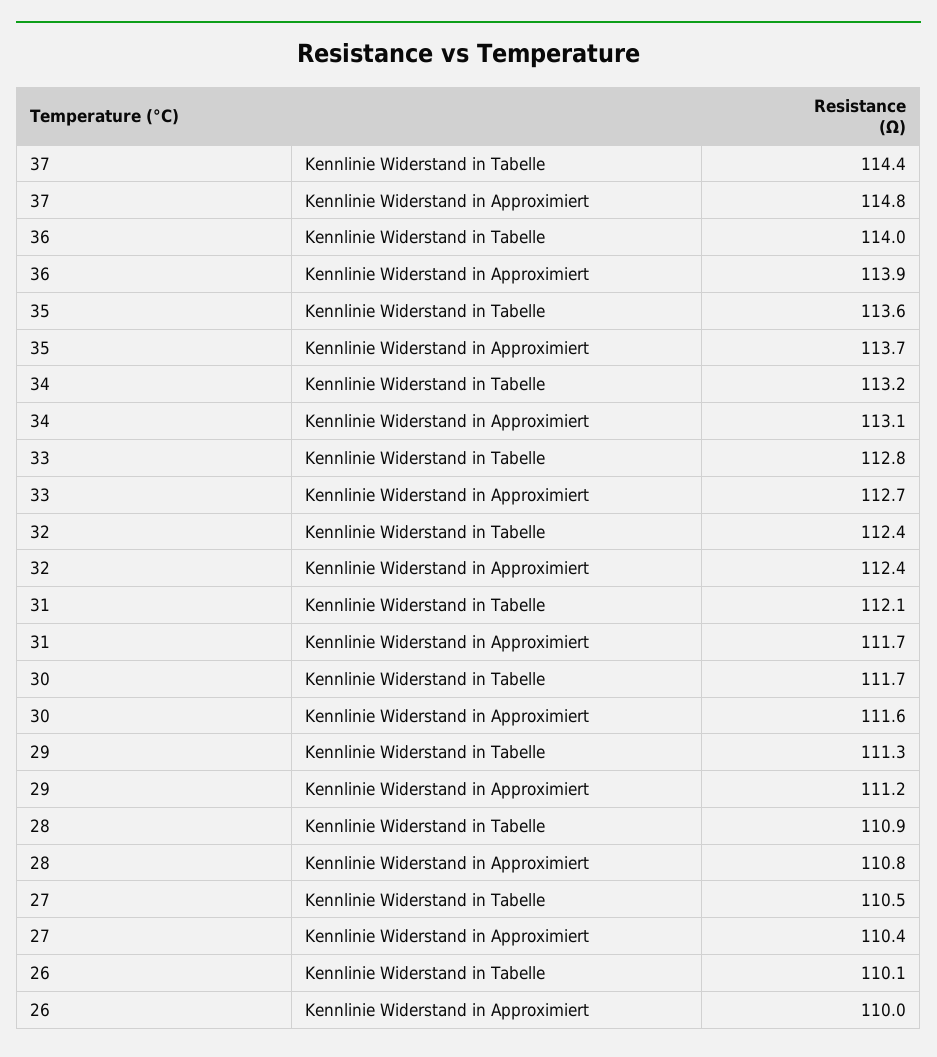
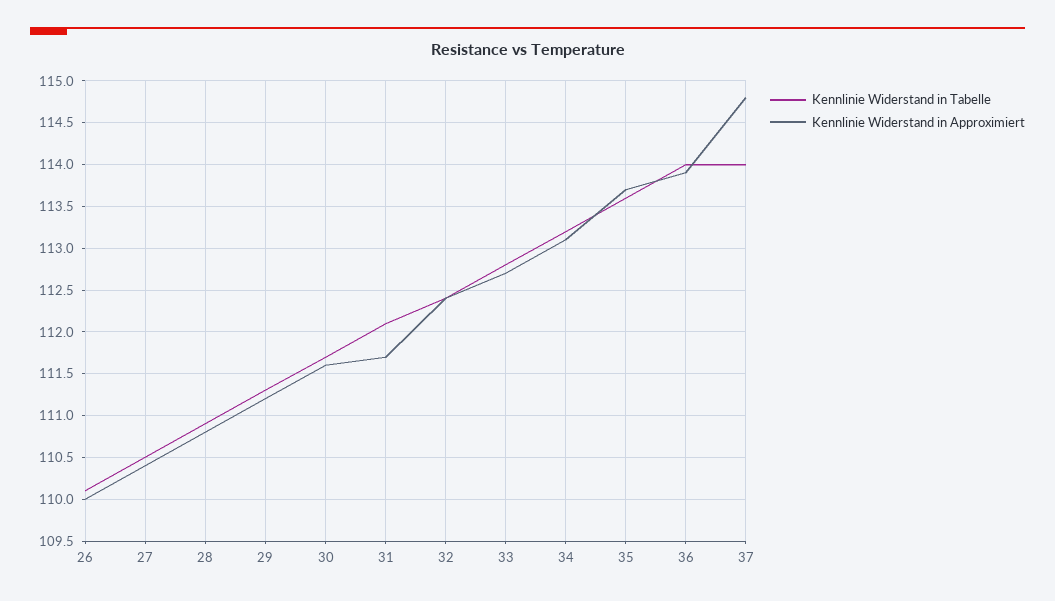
Kennlinie Widerstand in Tabelle, 37: 114.4 -> 114

